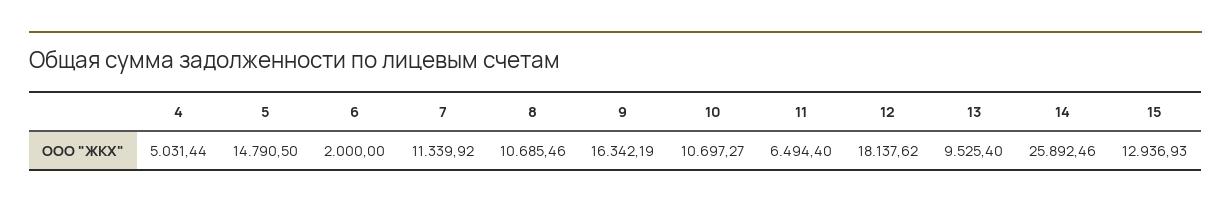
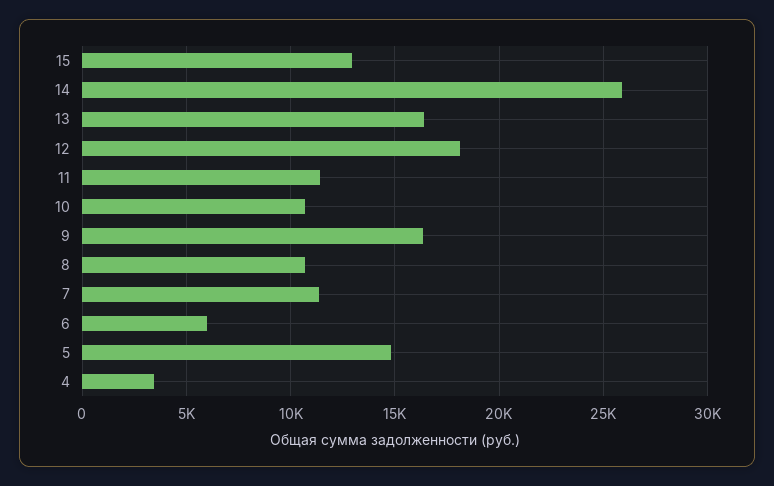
4: 5031.44 -> 3500
6: 2000 -> 6000
11: 6494.4 -> 11500
13: 9525.4 -> 16500

